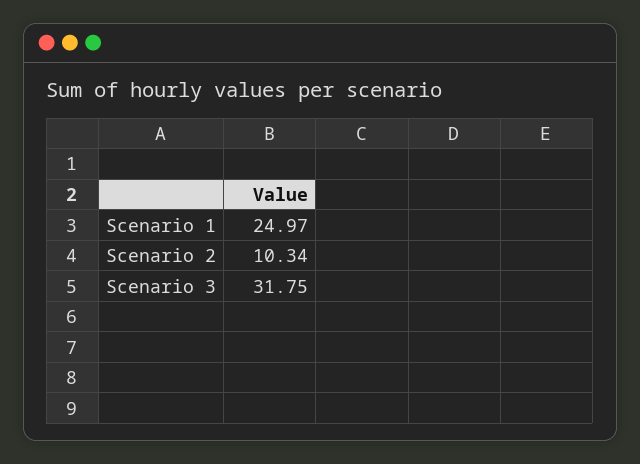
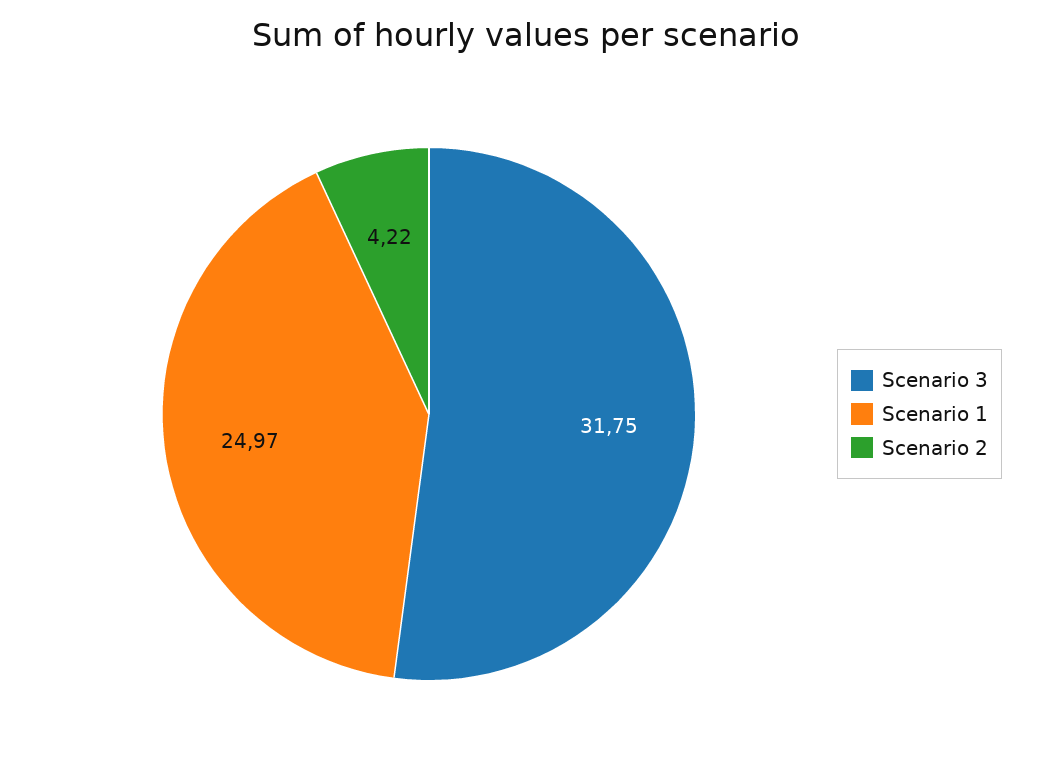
Scenario 2: 10.34 -> 4.22

